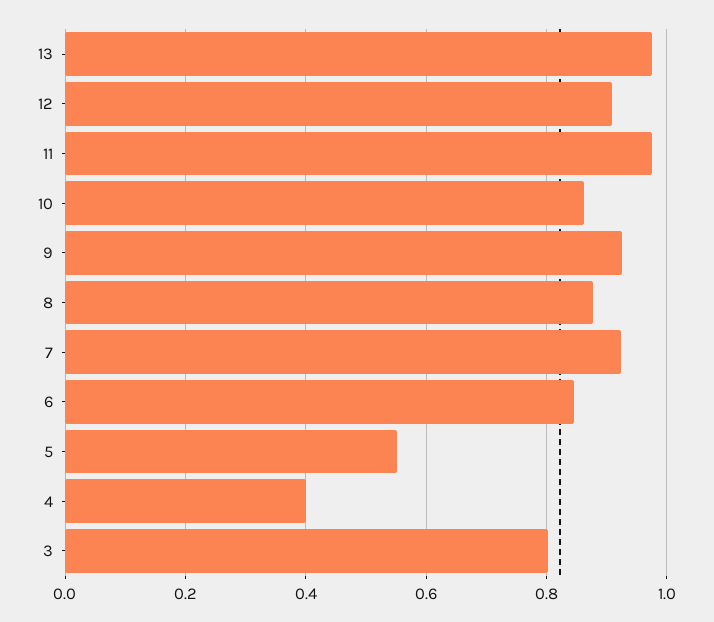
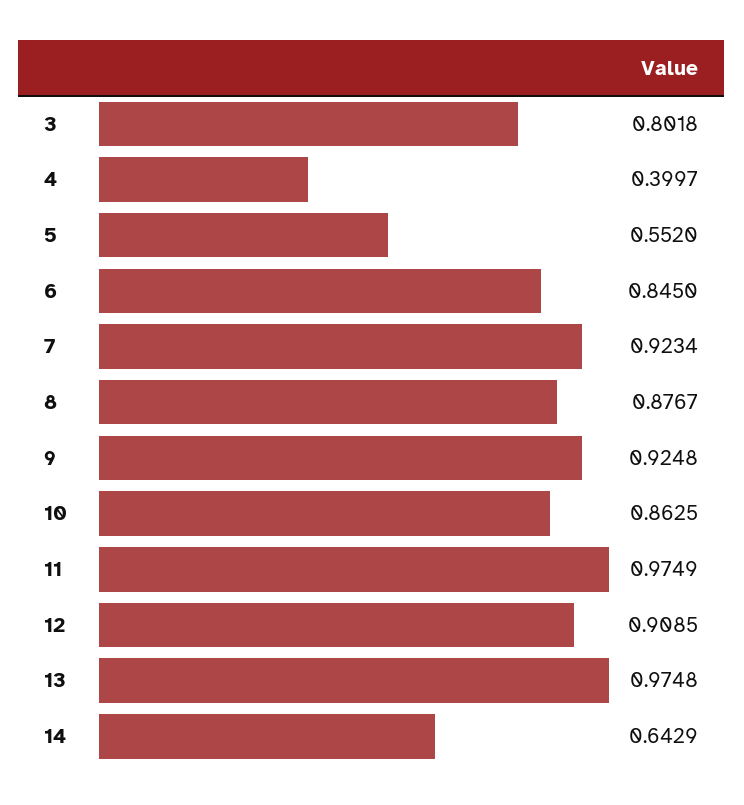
14: none -> 0.6429

